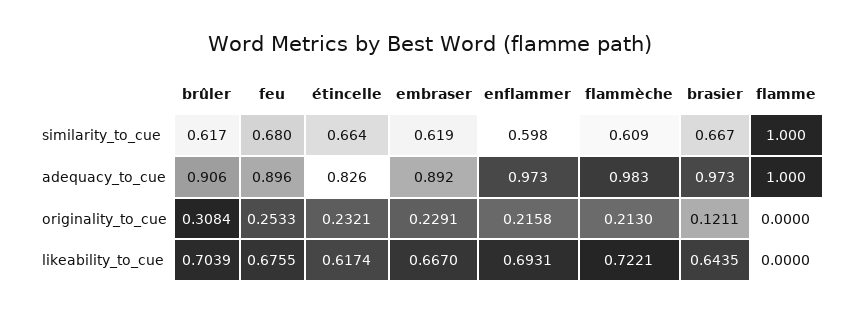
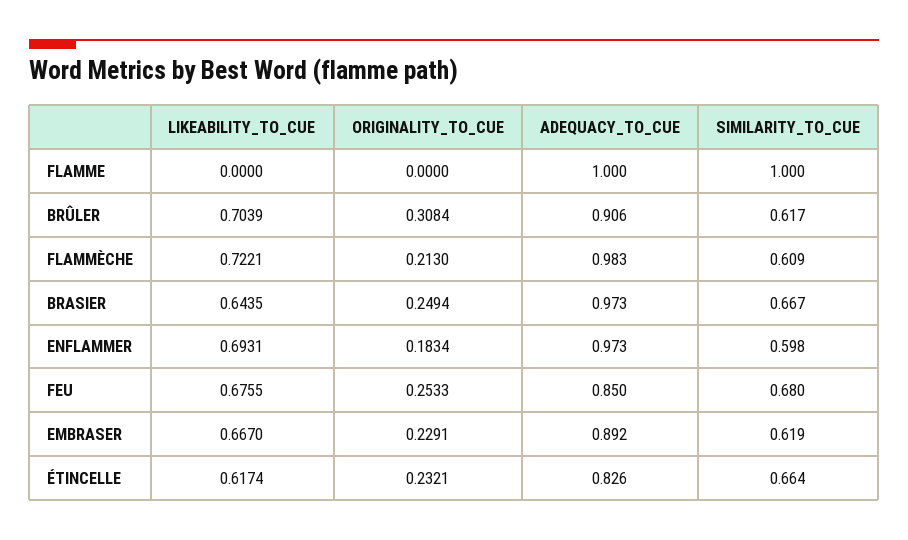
feu, adequacy_to_cue: 0.896 -> 0.85
enflammer, originality_to_cue: 0.2158 -> 0.1834
brasier, originality_to_cue: 0.1211 -> 0.2494

